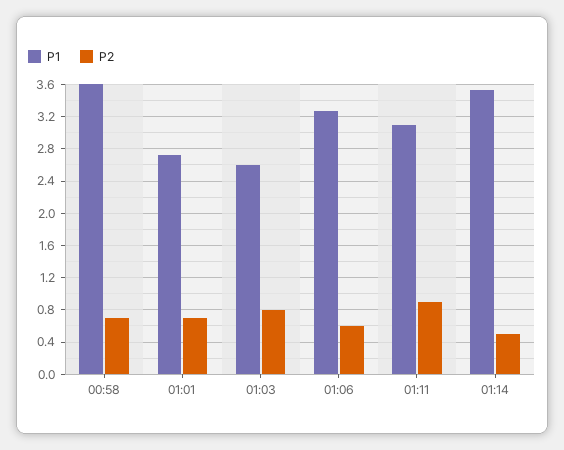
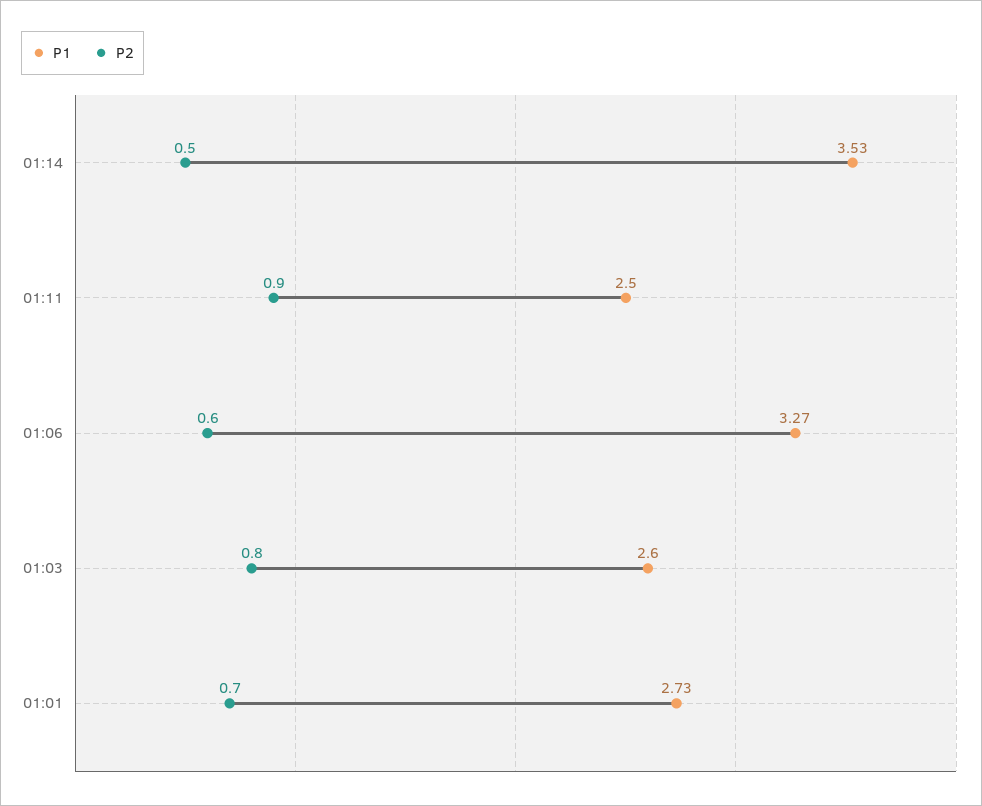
P1, 00:58: 3.6 -> none
P2, 00:58: 0.7 -> none
P1, 01:11: 3.1 -> 2.5

